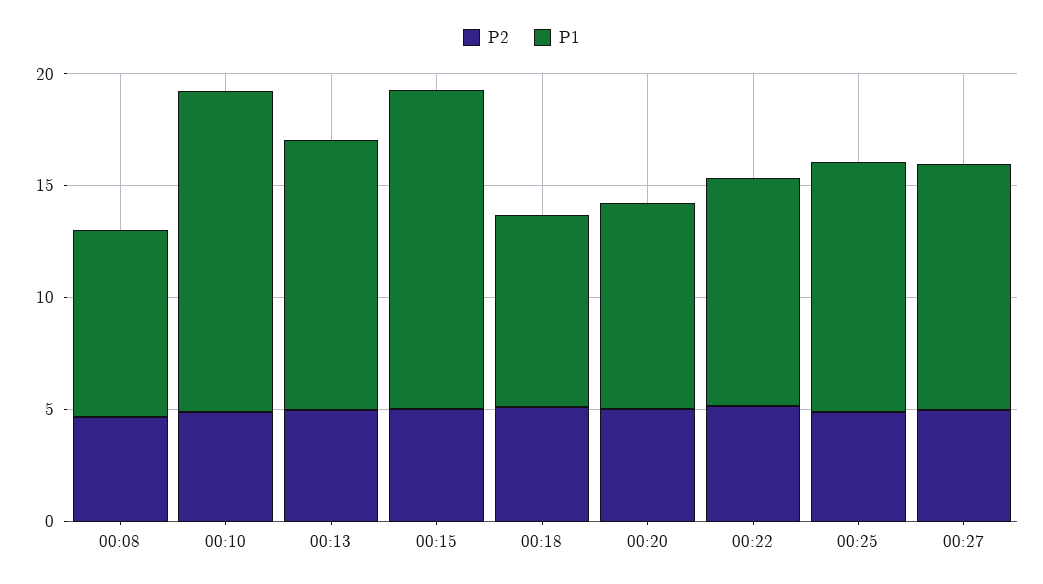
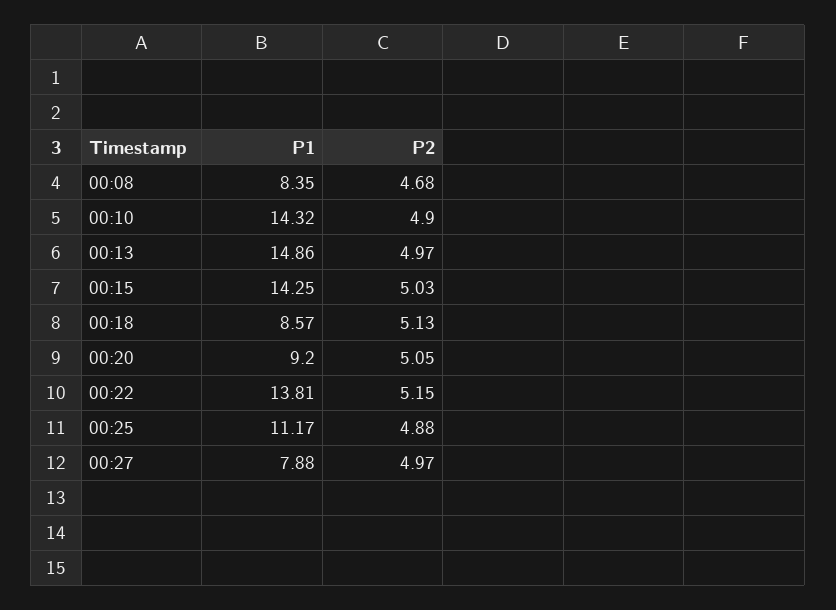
P1, 00:13: 12 -> 14.86
P1, 00:22: 10 -> 13.81
P1, 00:27: 11 -> 7.88

